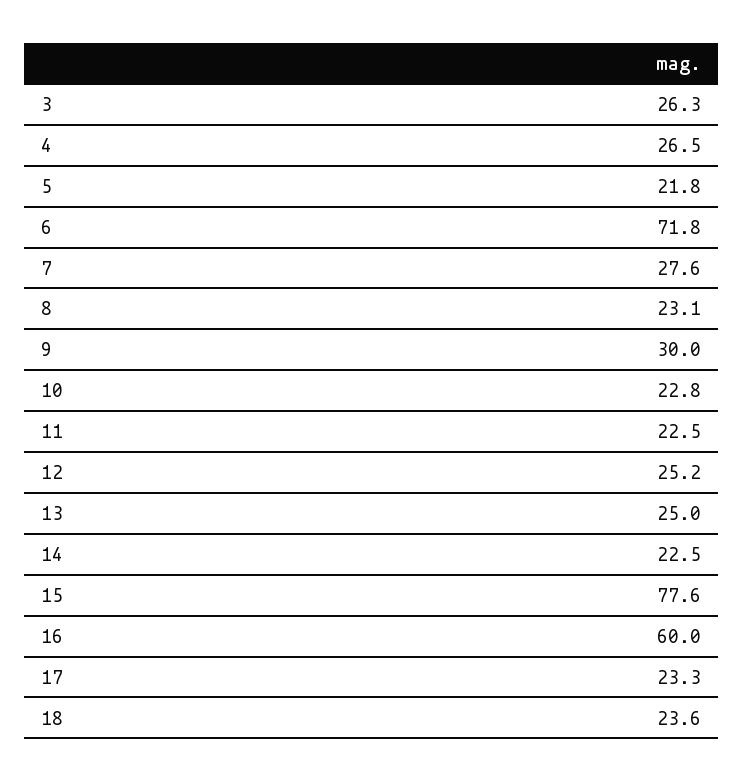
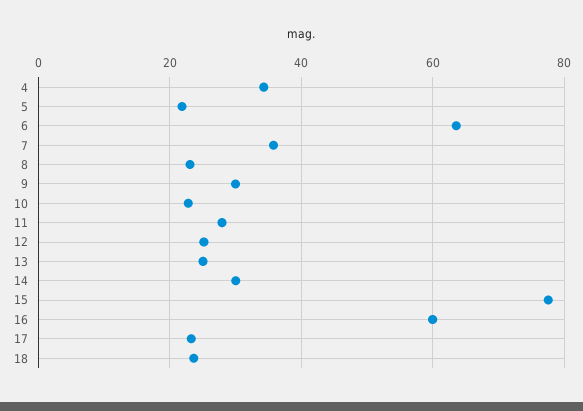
3: 26.3 -> none
4: 26.5 -> 34
6: 71.8 -> 64
7: 27.6 -> 36
11: 22.5 -> 28
14: 22.5 -> 30

